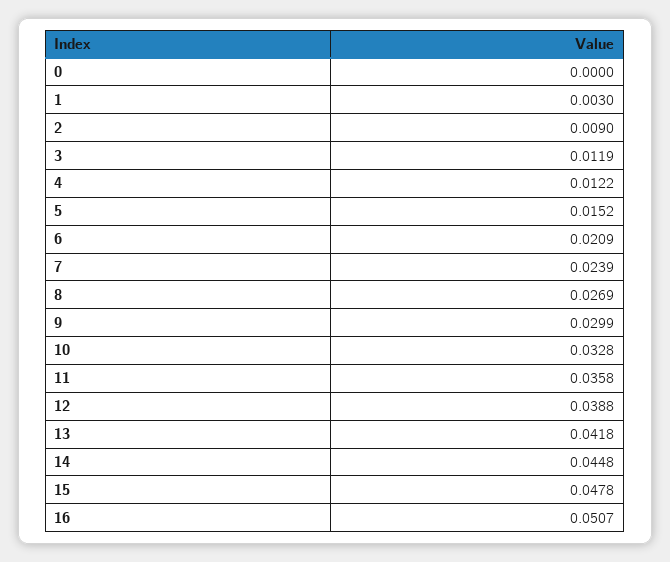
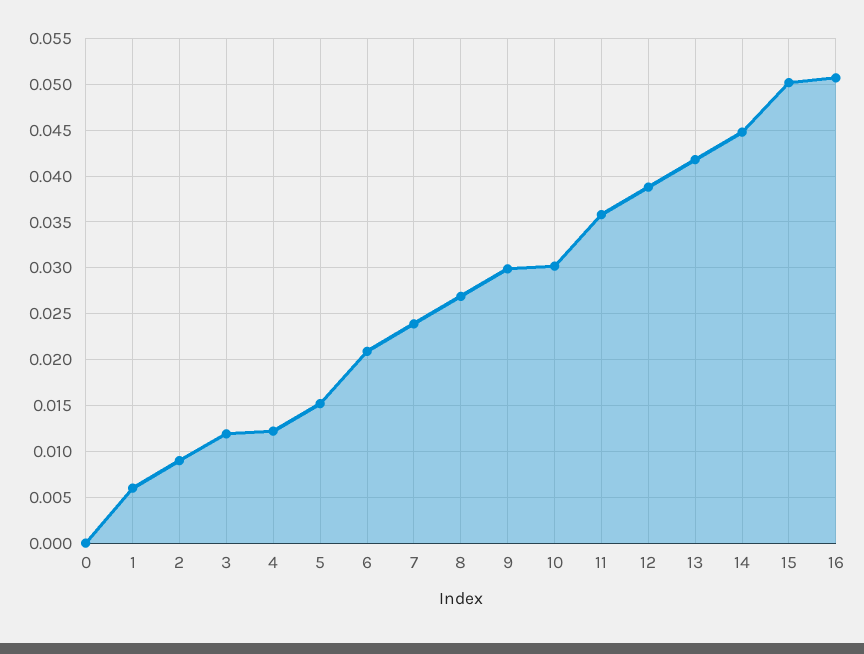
1: 0.003 -> 0.006
10: 0.0328 -> 0.03
15: 0.0478 -> 0.05

